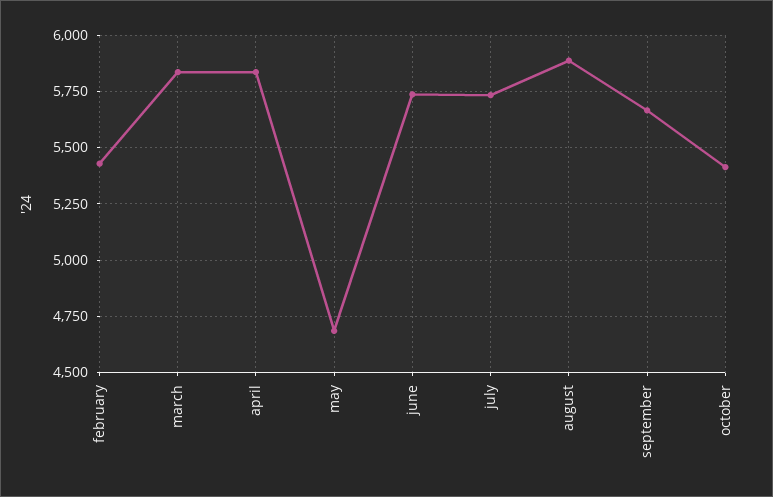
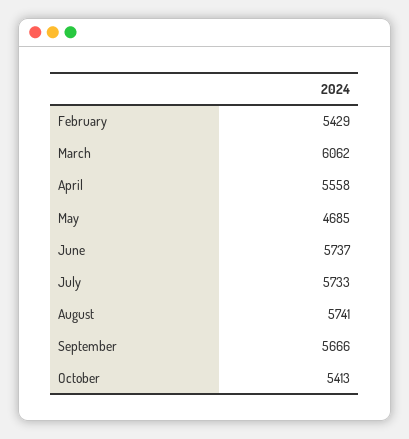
march: 5850 -> 6062
april: 5850 -> 5558
august: 5900 -> 5741

